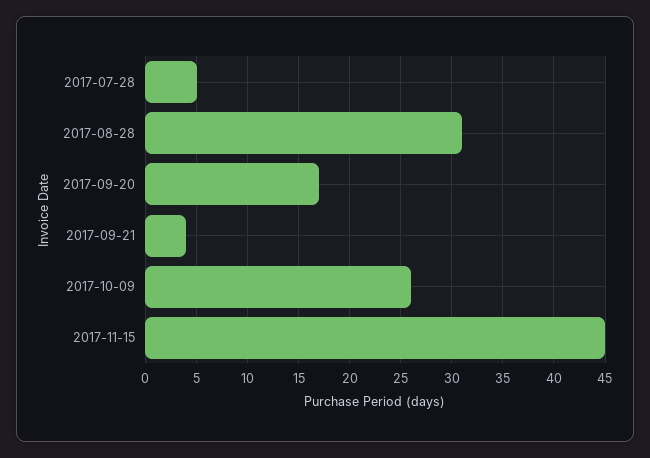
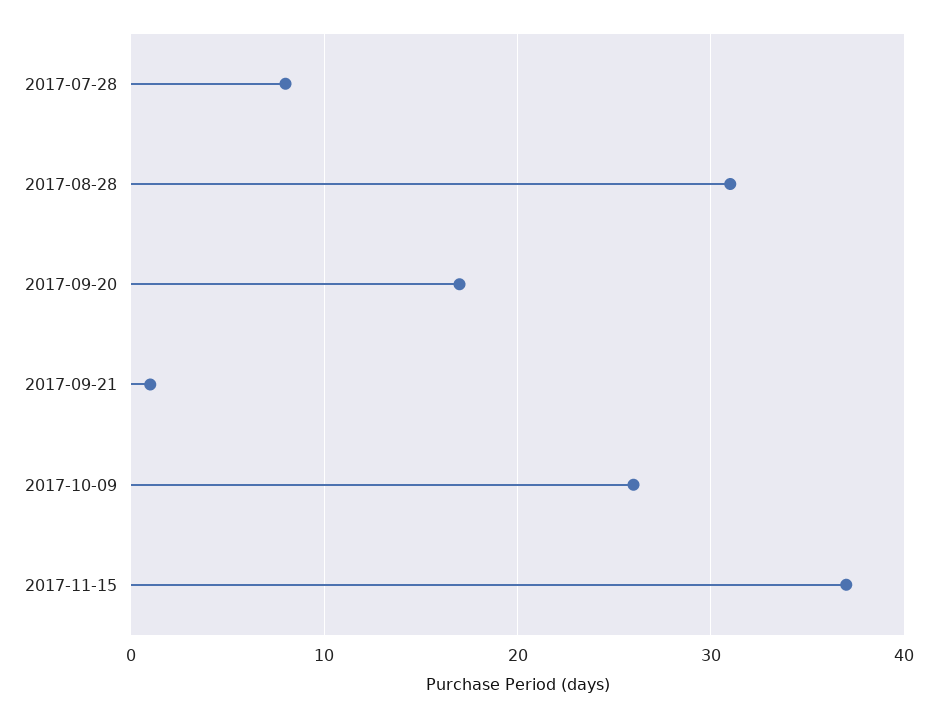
2017-07-28: 5 -> 8
2017-09-21: 4 -> 1
2017-11-15: 45 -> 37

